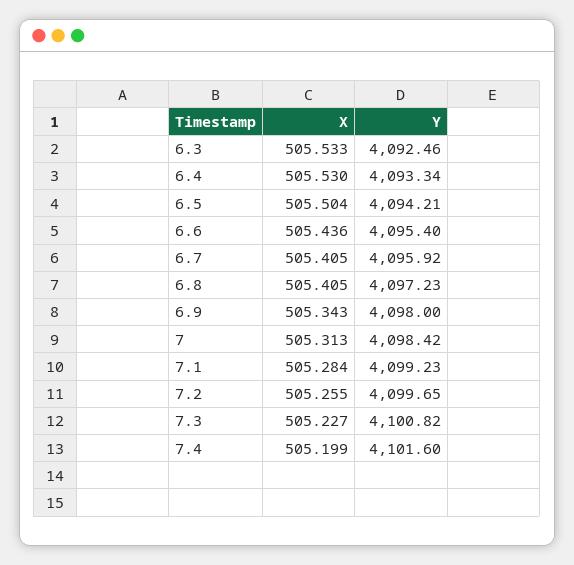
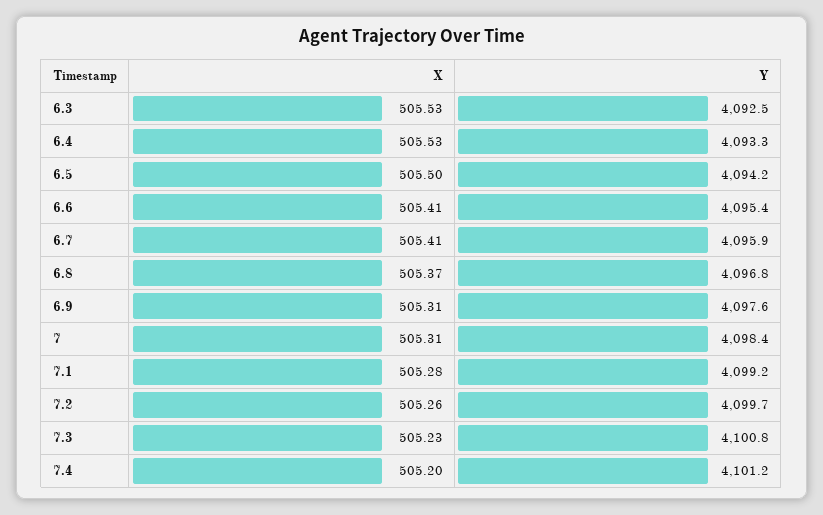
X, 6.6: 505.436 -> 505.41
X, 6.8: 505.405 -> 505.37
Y, 6.8: 4097.23 -> 4096.8
X, 6.9: 505.343 -> 505.31
Y, 6.9: 4098 -> 4097.6
Y, 7.4: 4101.6 -> 4101.2

